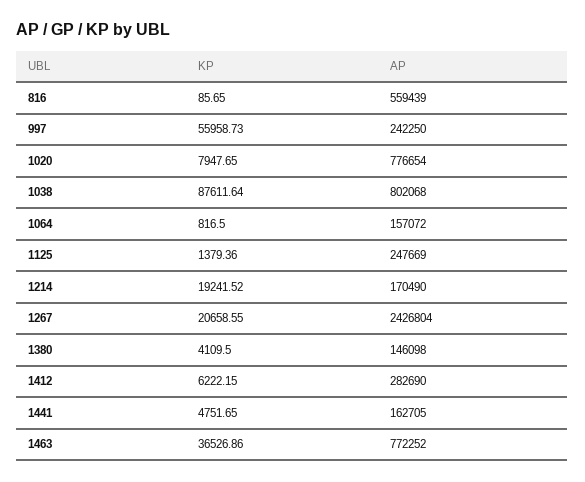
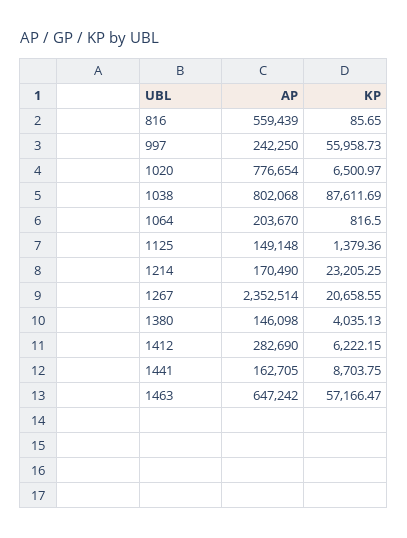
KP, 1020: 7947.65 -> 6500.97
KP, 1038: 87611.64 -> 87611.69
AP, 1064: 157072 -> 203670
AP, 1125: 247669 -> 149148
KP, 1214: 19241.52 -> 23205.25
AP, 1267: 2426804 -> 2352514
KP, 1380: 4109.5 -> 4035.13
KP, 1441: 4751.65 -> 8703.75
KP, 1463: 36526.86 -> 57166.47
AP, 1463: 772252 -> 647242

